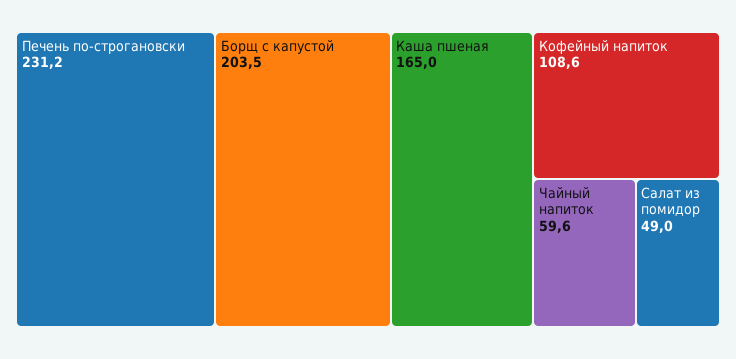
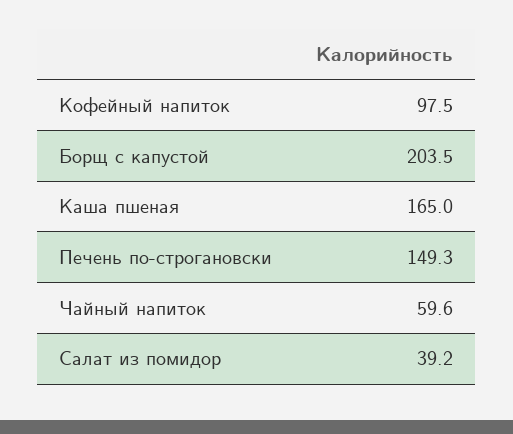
Печень по-строгановски: 231.2 -> 149.3
Кофейный напиток: 108.6 -> 97.5
Салат из помидор: 49 -> 39.2

